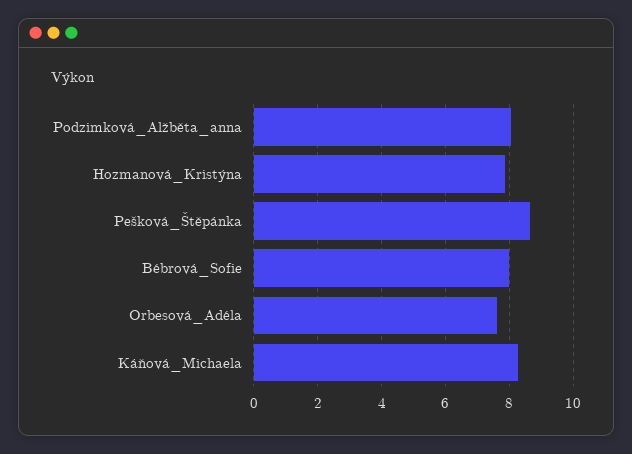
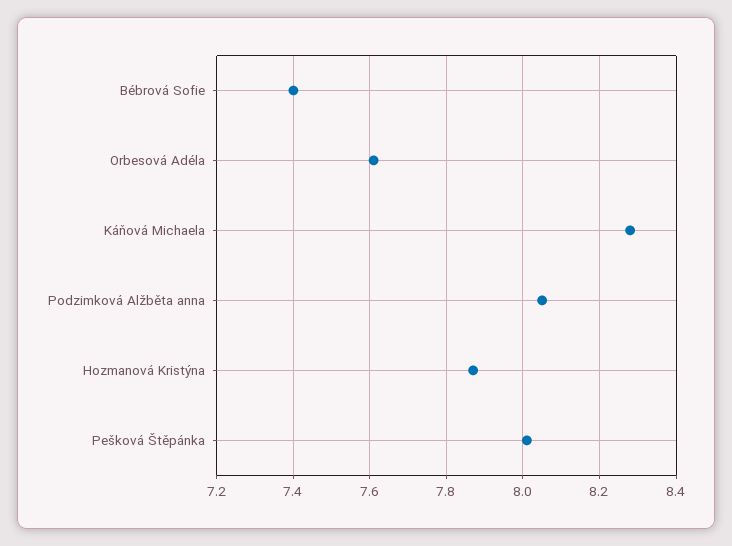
Pešková_Štěpánka: 8.6 -> 8
Bébrová_Sofie: 8 -> 7.4

